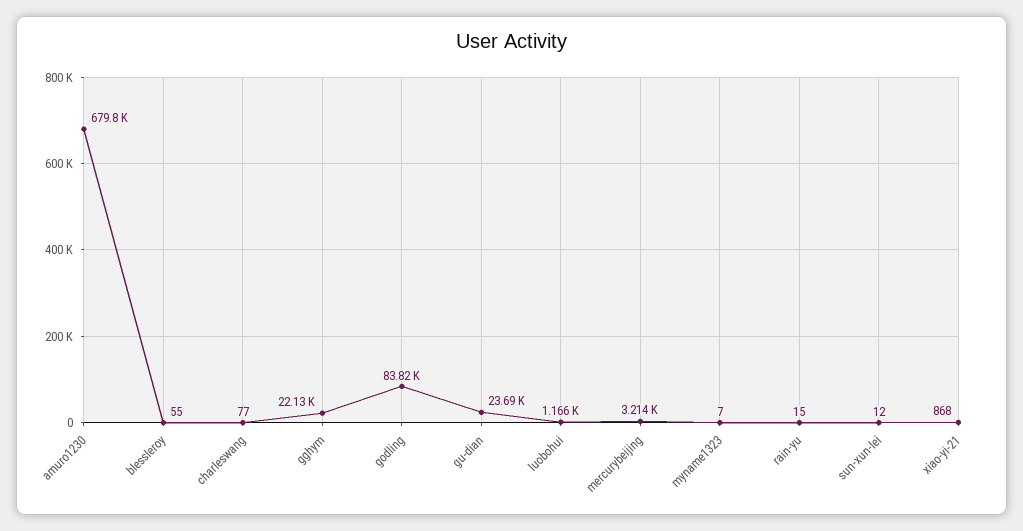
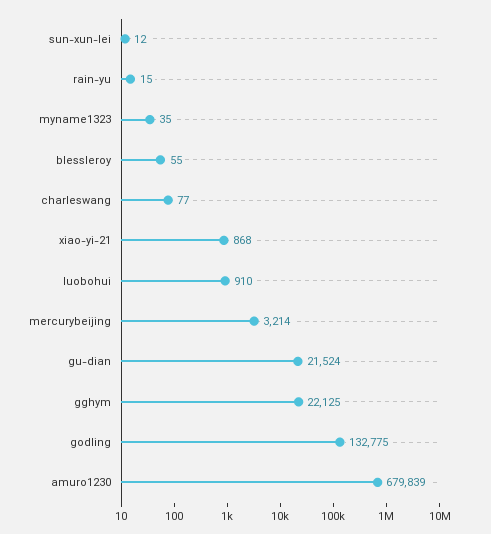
godling: 83820 -> 132775
gu-dian: 23690 -> 21524
luobohui: 1166 -> 910
myname1323: 7 -> 35

